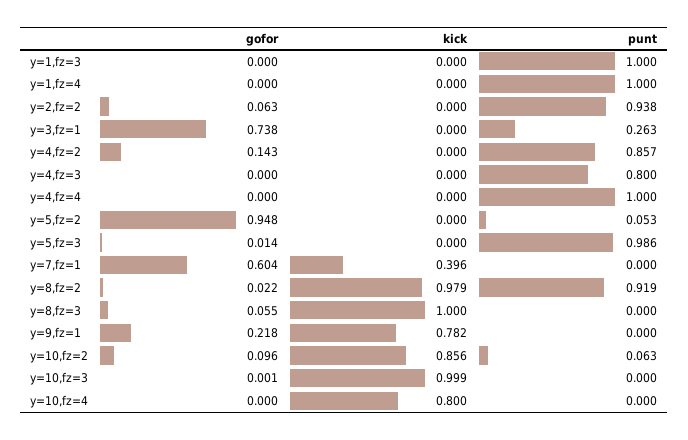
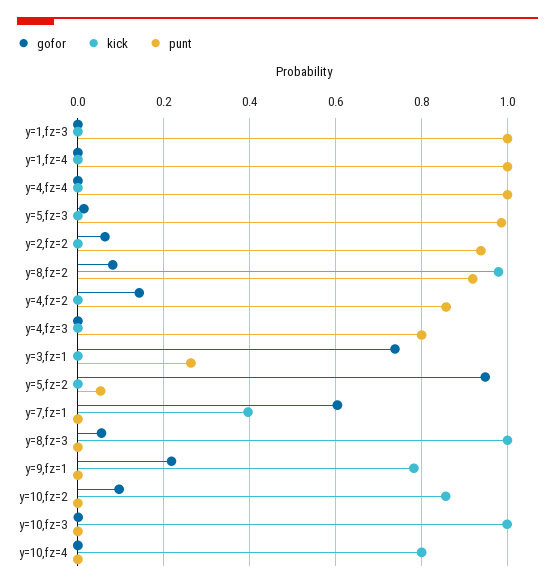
gofor, y=8,fz=2: 0.022 -> 0.08
punt, y=10,fz=2: 0.063 -> 0

